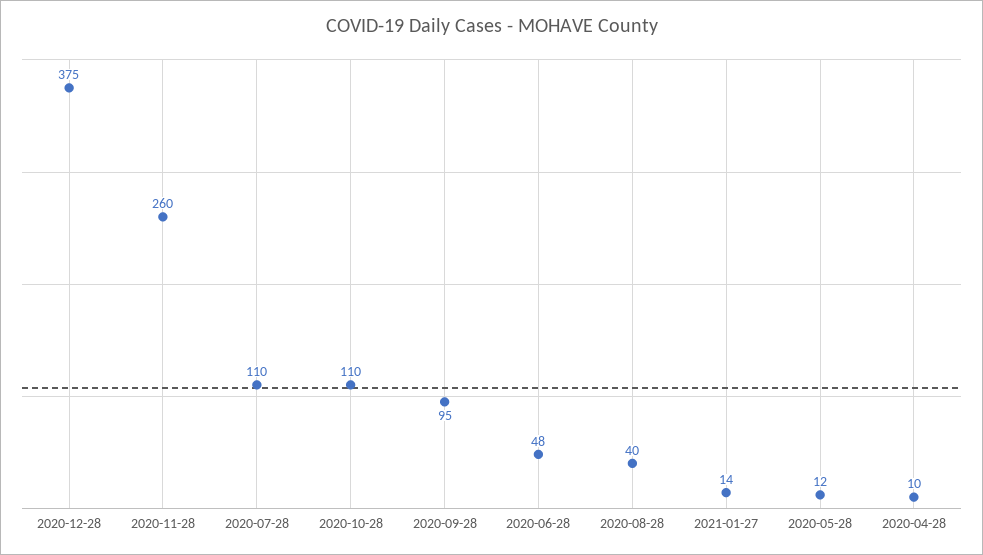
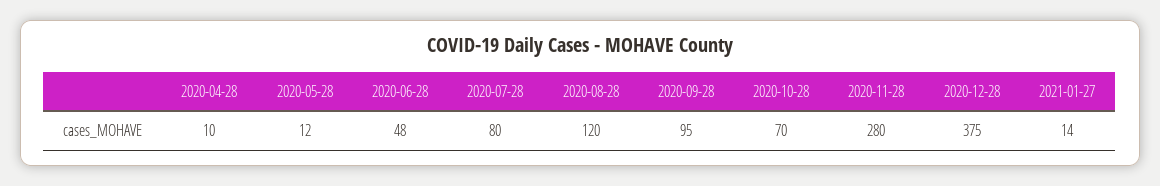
2020-11-28: 260 -> 280
2020-07-28: 110 -> 80
2020-10-28: 110 -> 70
2020-08-28: 40 -> 120

